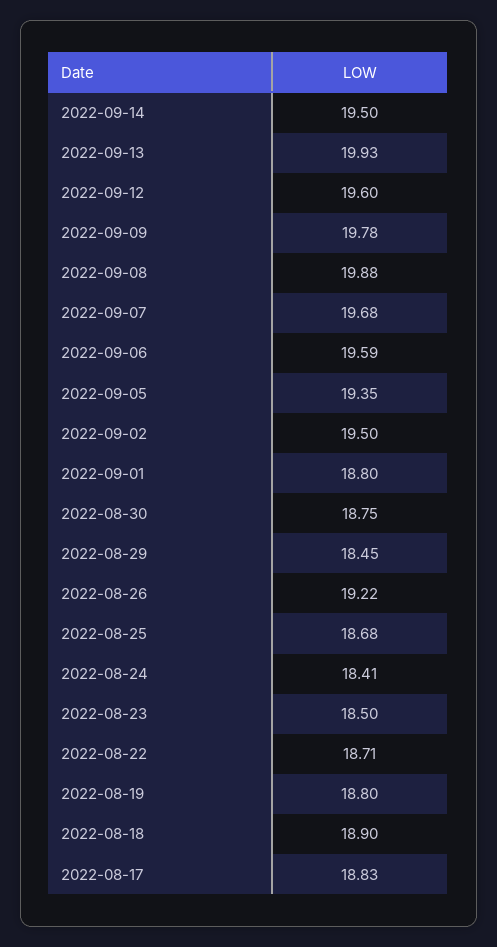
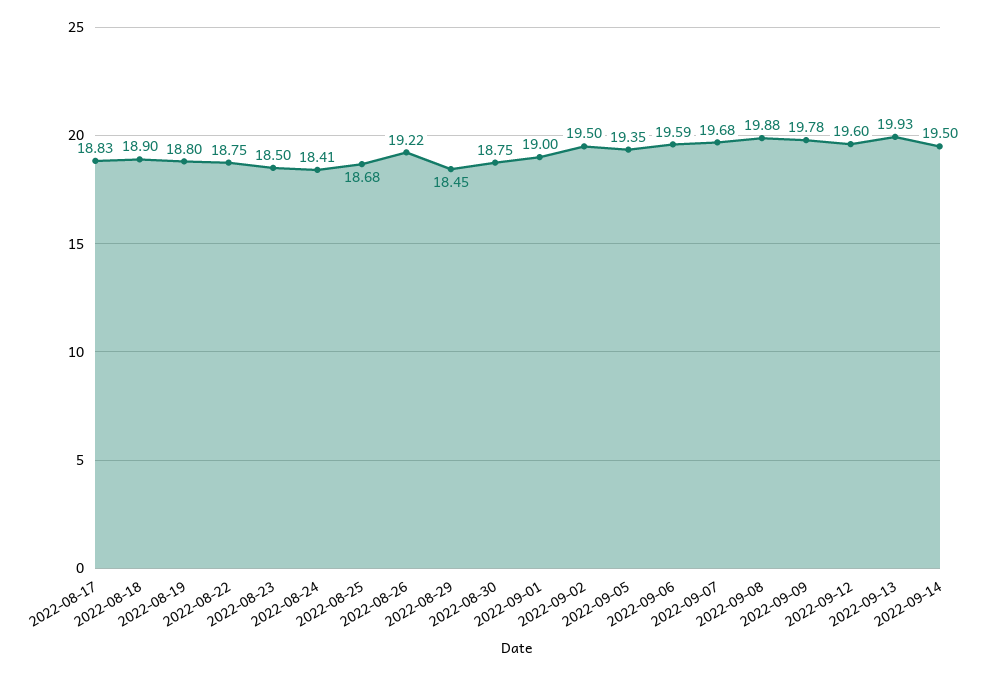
2022-09-01: 18.8 -> 19
2022-08-22: 18.71 -> 18.75

